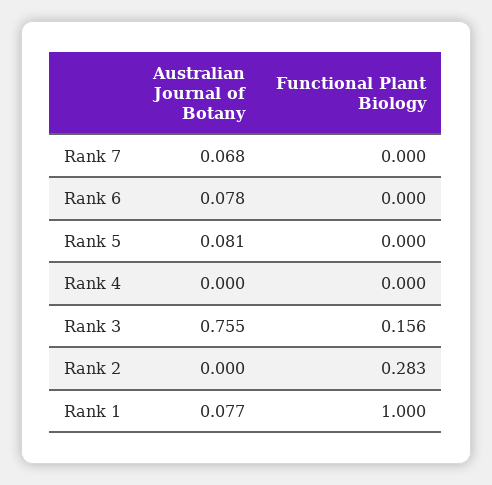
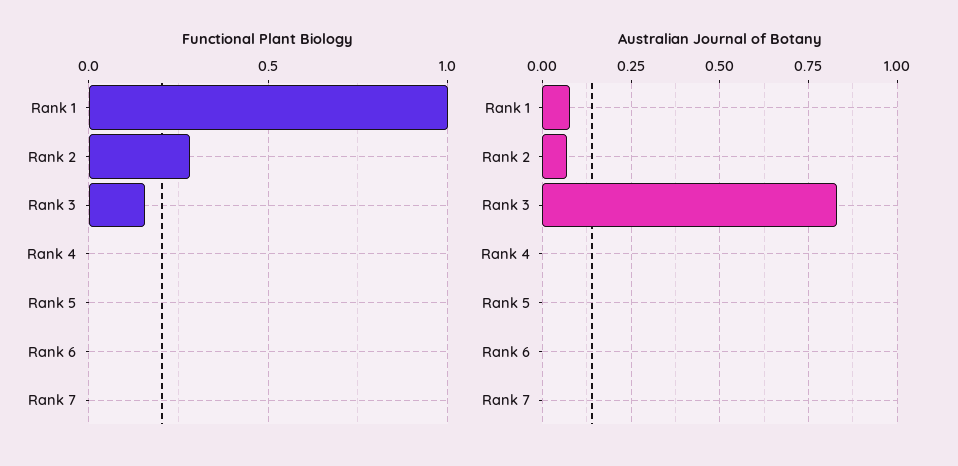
Australian Journal of Botany, Rank 7: 0.068 -> 0
Australian Journal of Botany, Rank 6: 0.078 -> 0
Australian Journal of Botany, Rank 5: 0.081 -> 0
Australian Journal of Botany, Rank 3: 0.755 -> 0.825
Australian Journal of Botany, Rank 2: 0 -> 0.075

